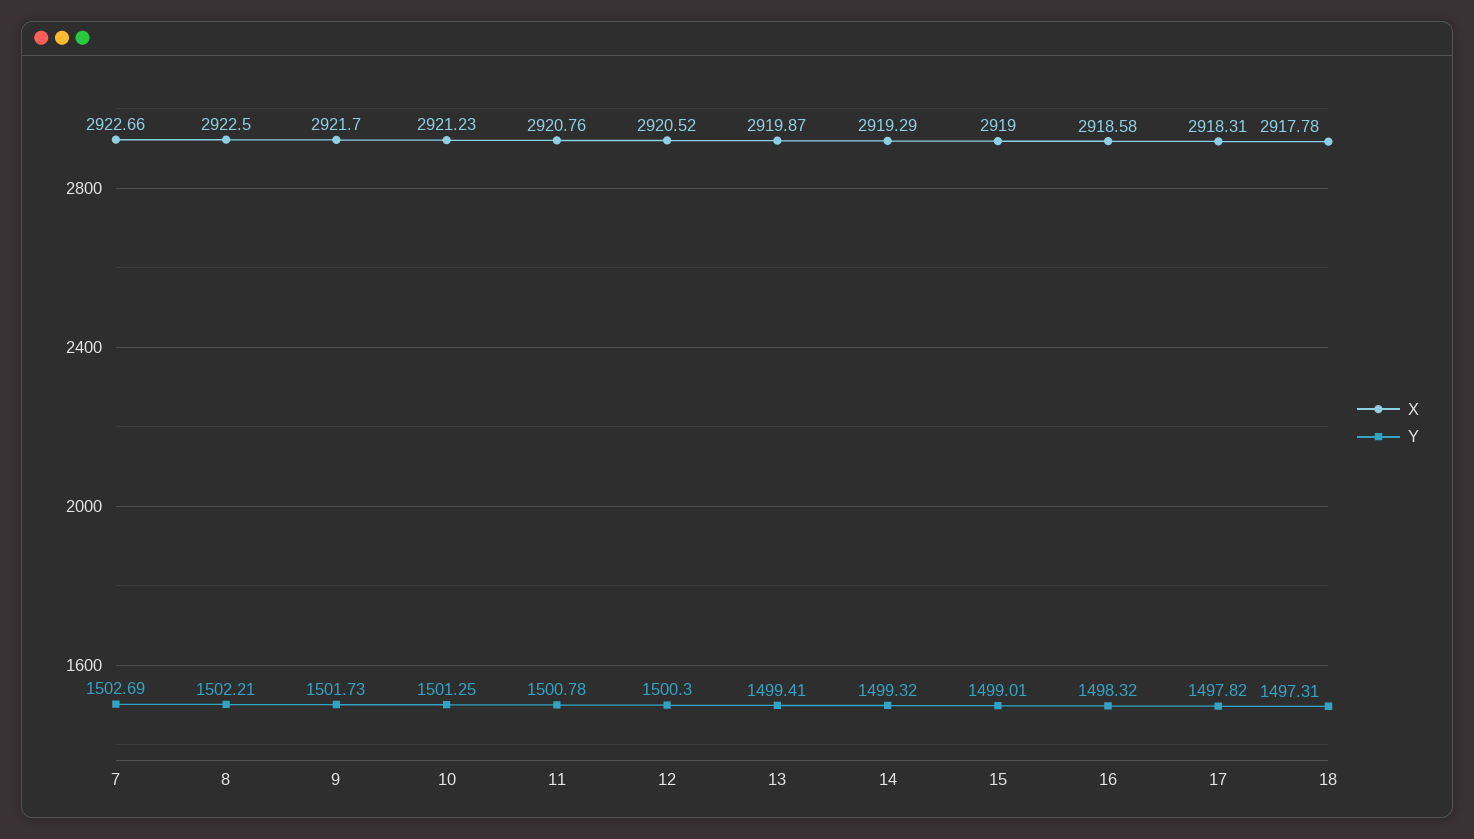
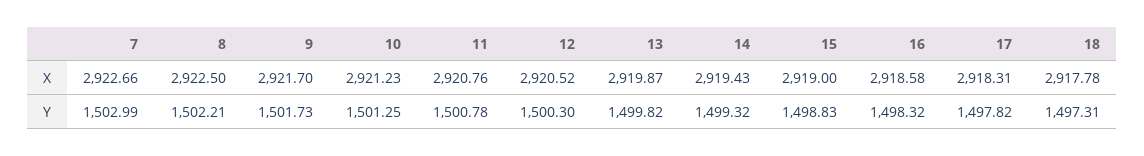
Y, 7: 1502.69 -> 1502.99
Y, 13: 1499.41 -> 1499.82
X, 14: 2919.29 -> 2919.43
Y, 15: 1499.01 -> 1498.83

